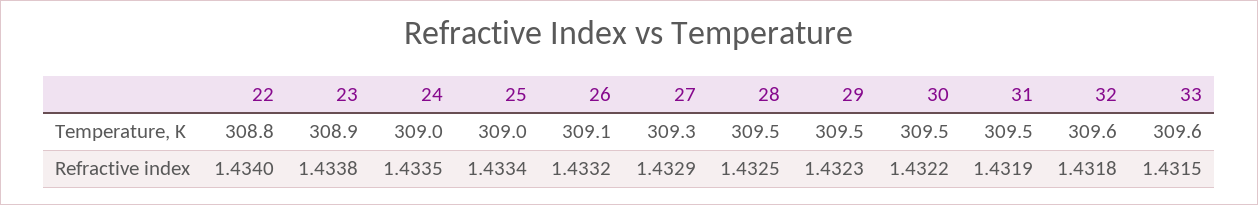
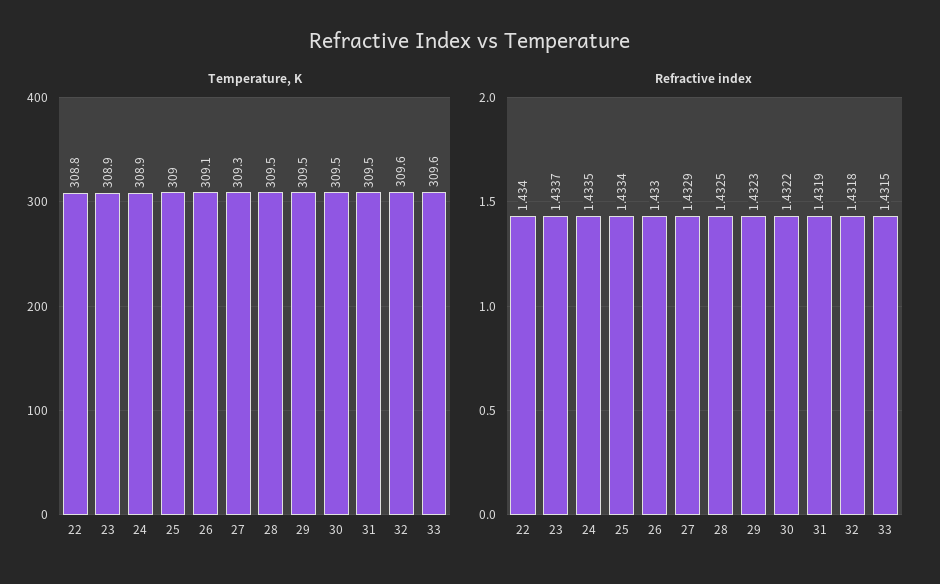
Temperature, K, 24: 309 -> 308.9
Refractive index, 23: 1.4338 -> 1.4337
Refractive index, 26: 1.4332 -> 1.433

